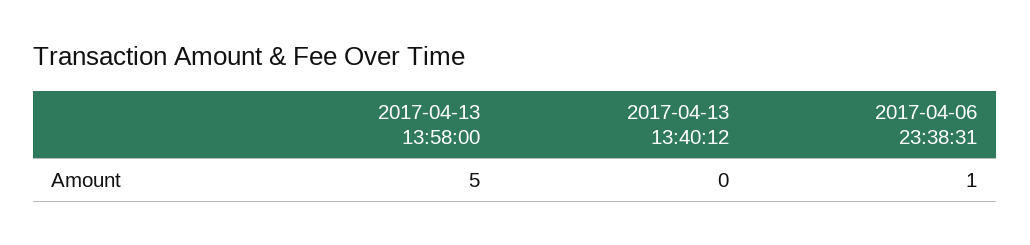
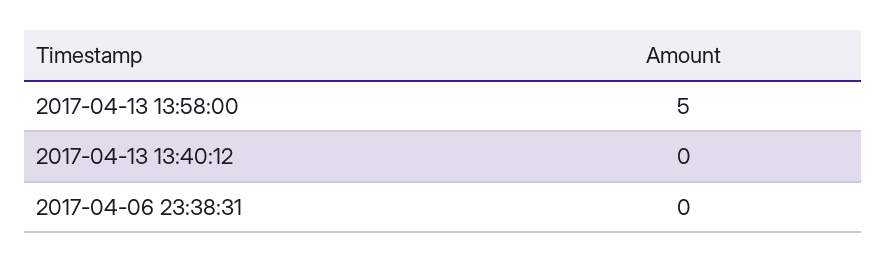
2017-04-06 23:38:31: 1 -> 0

